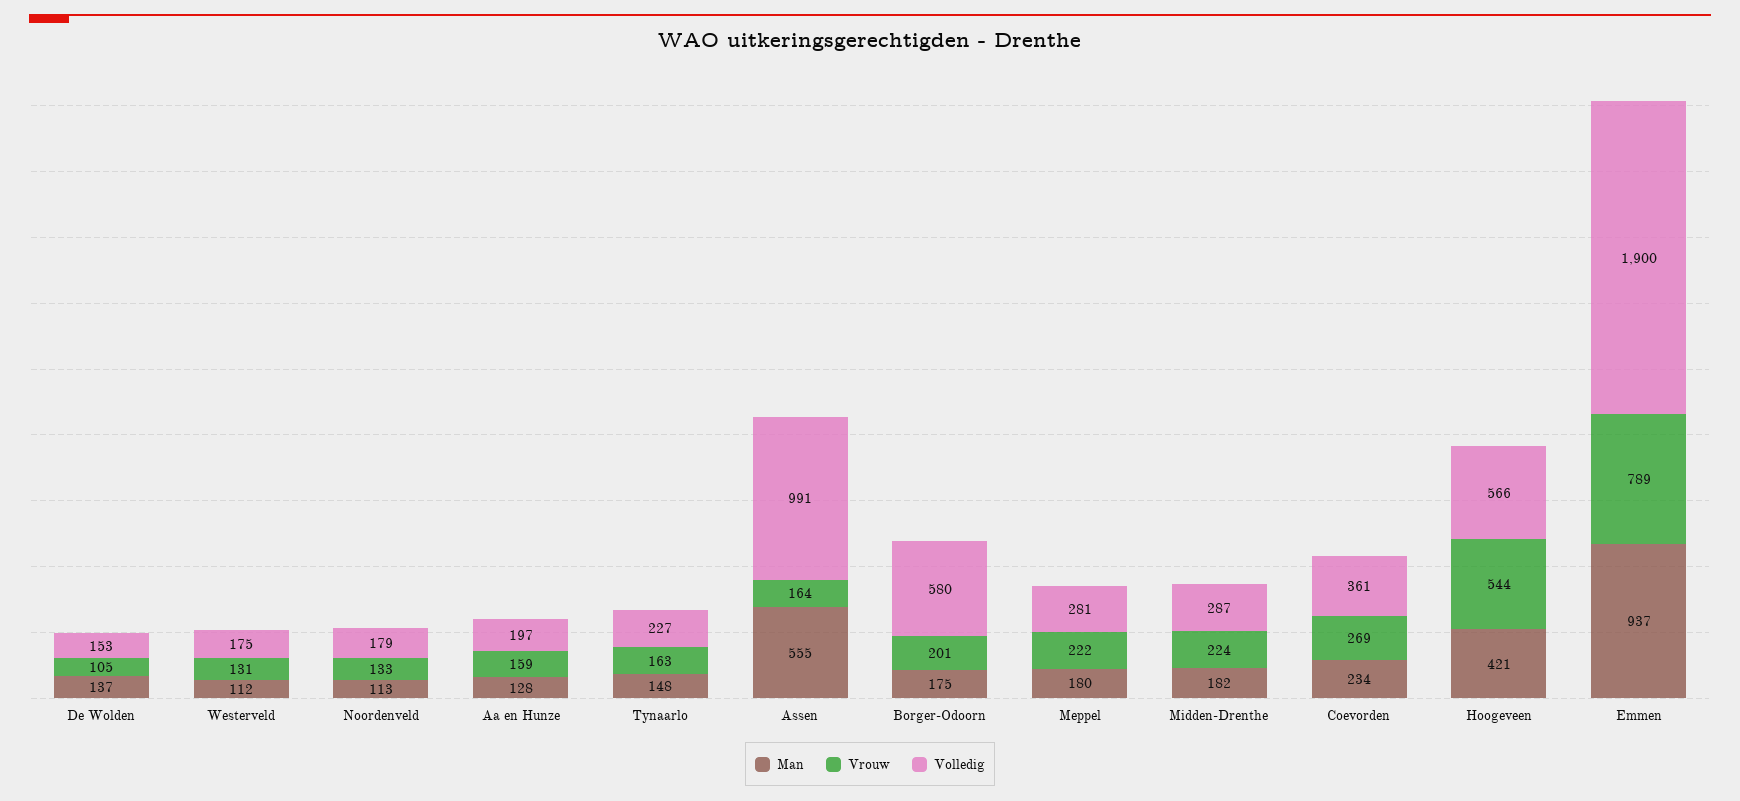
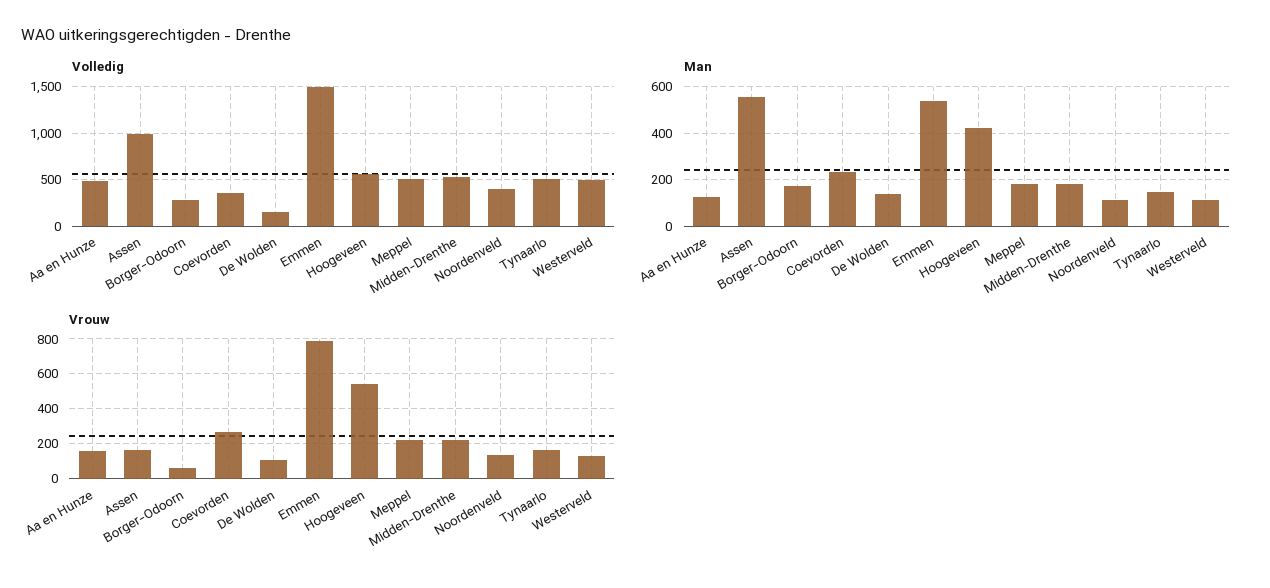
Volledig, Westerveld: 175 -> 500
Volledig, Noordenveld: 179 -> 400
Volledig, Aa en Hunze: 197 -> 500
Volledig, Tynaarlo: 227 -> 500
Vrouw, Borger-Odoorn: 201 -> 50
Volledig, Borger-Odoorn: 580 -> 300
Volledig, Meppel: 281 -> 500
Volledig, Midden-Drenthe: 287 -> 500
Man, Emmen: 937 -> 550
Volledig, Emmen: 1900 -> 1500

